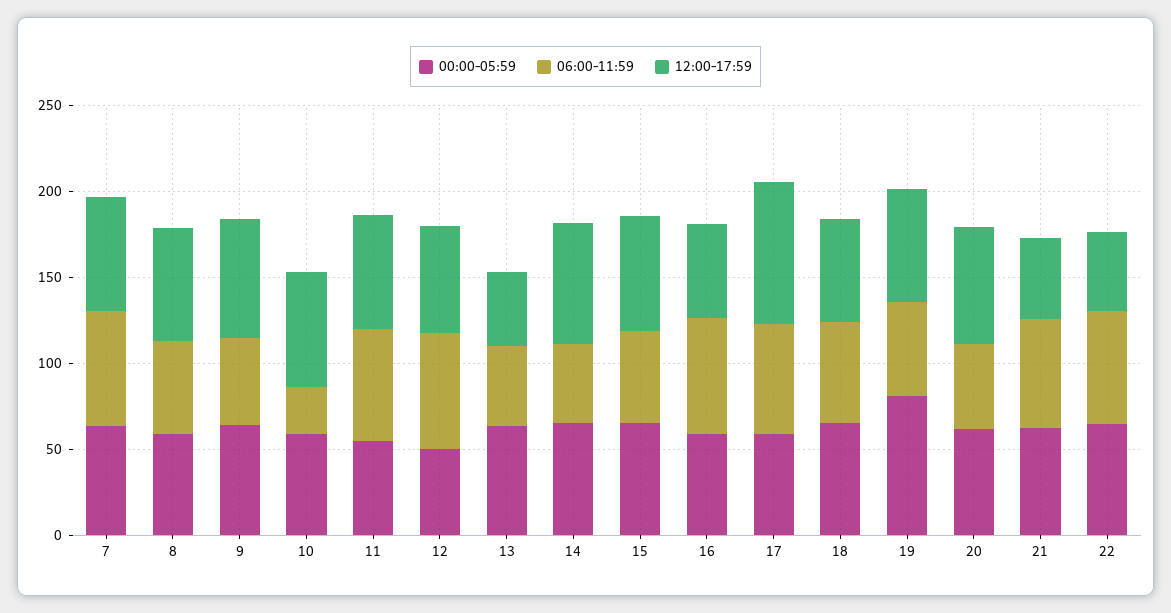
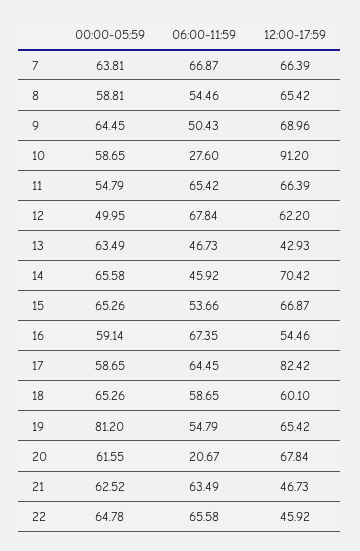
12:00-17:59, 10: 70 -> 91.2
06:00-11:59, 20: 50 -> 20.67

